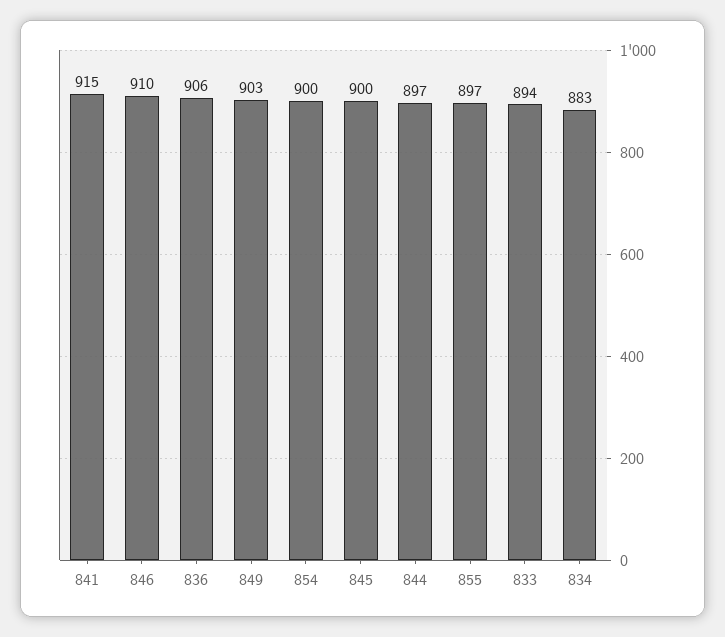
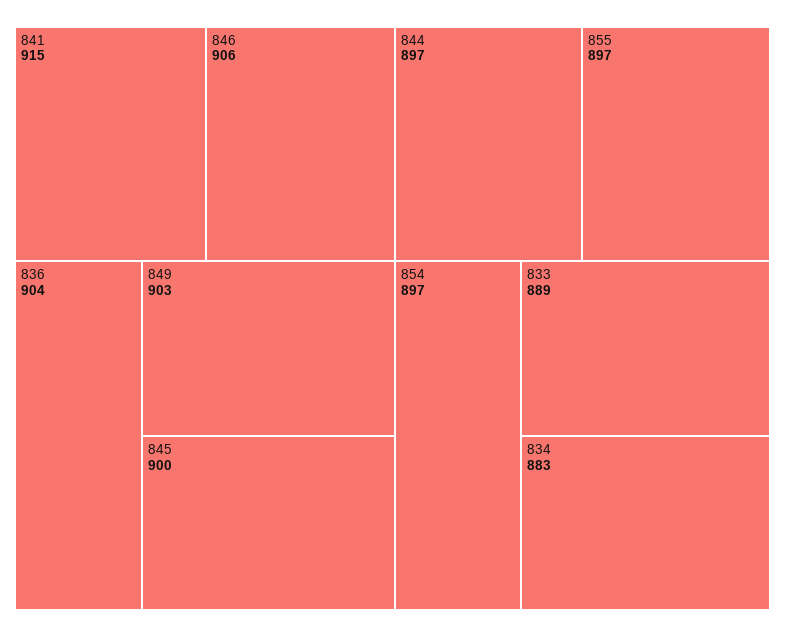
846: 910 -> 906
836: 906 -> 904
854: 900 -> 897
833: 894 -> 889

